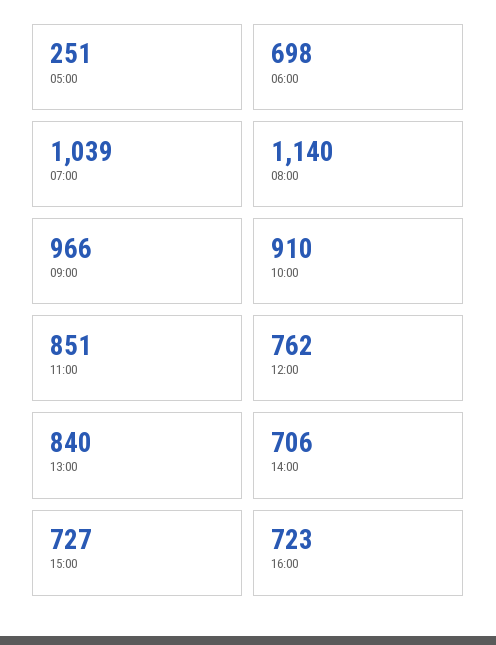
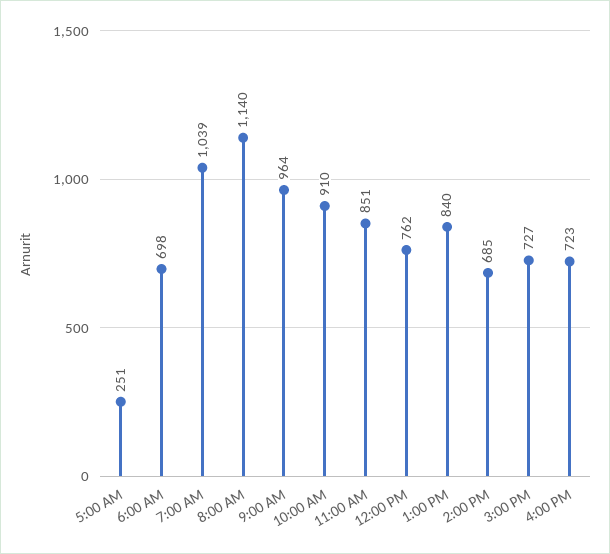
09:00: 966 -> 964
14:00: 706 -> 685

